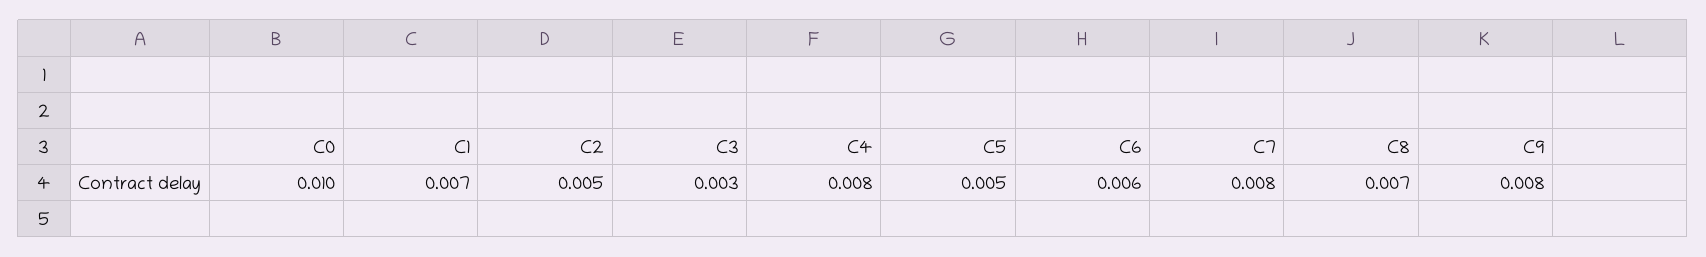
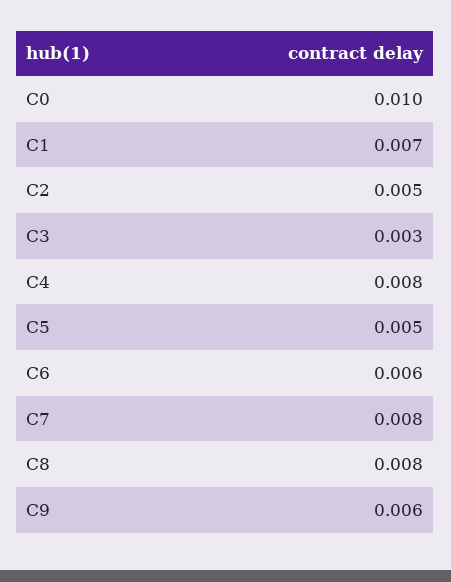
C8: 0.007 -> 0.008
C9: 0.008 -> 0.006

